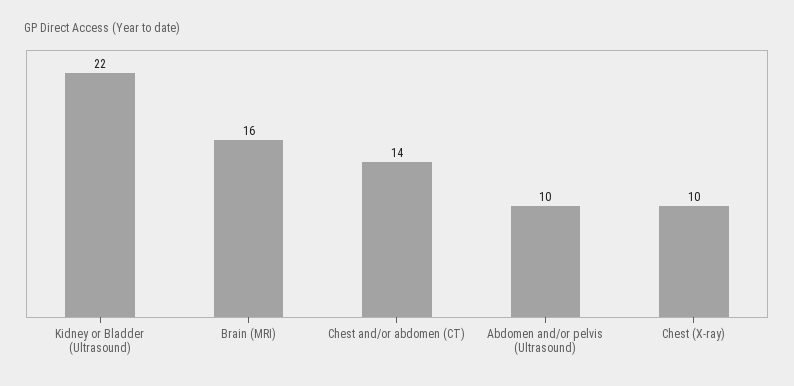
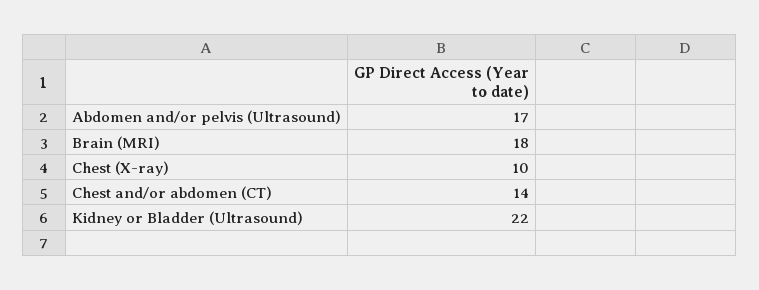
Brain (MRI): 16 -> 18
Abdomen and/or pelvis (Ultrasound): 10 -> 17

